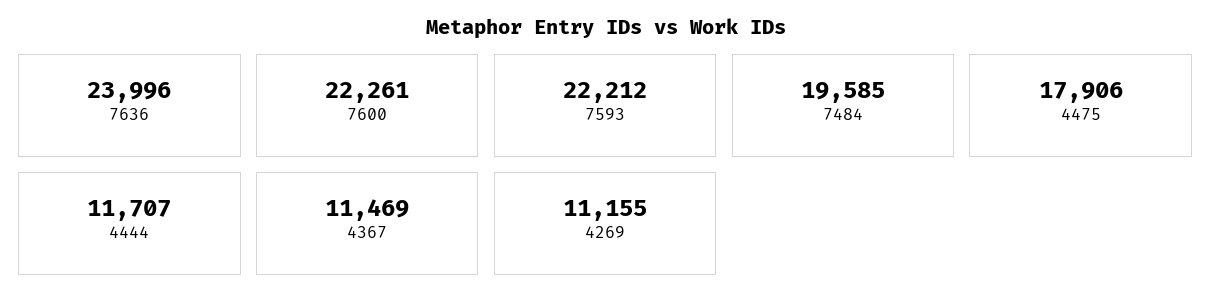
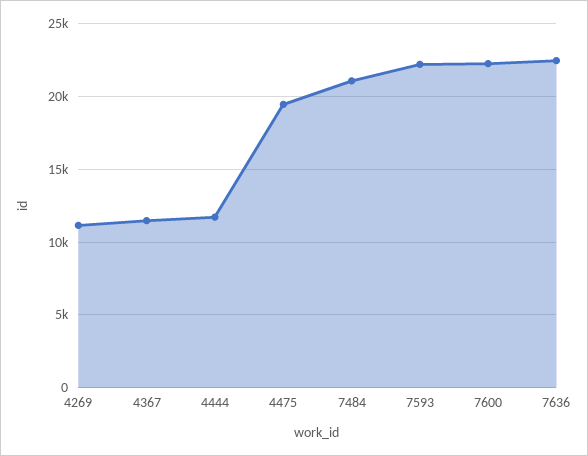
7636: 23996 -> 22500
7484: 19585 -> 21000
4475: 17906 -> 19500

